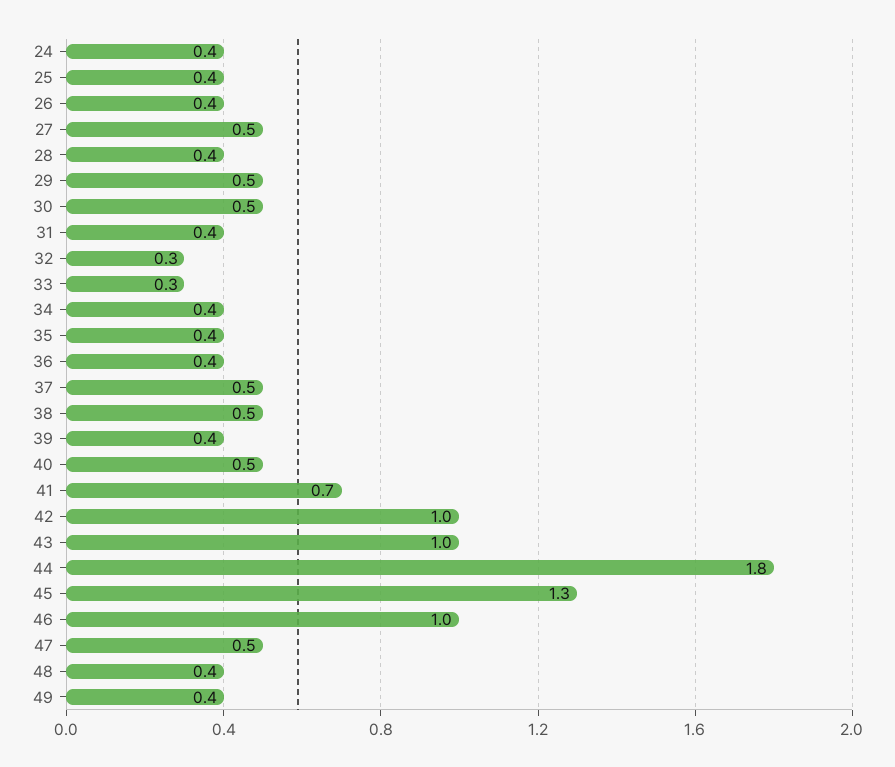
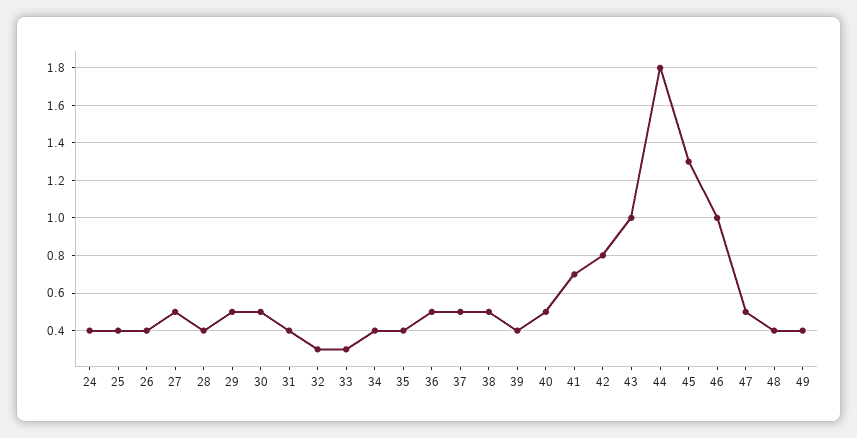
36: 0.4 -> 0.5
42: 1 -> 0.8

